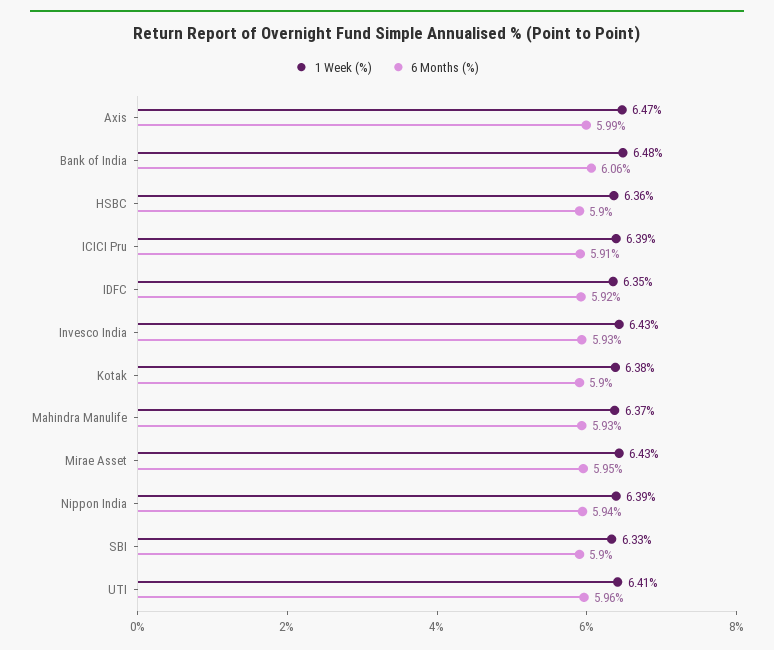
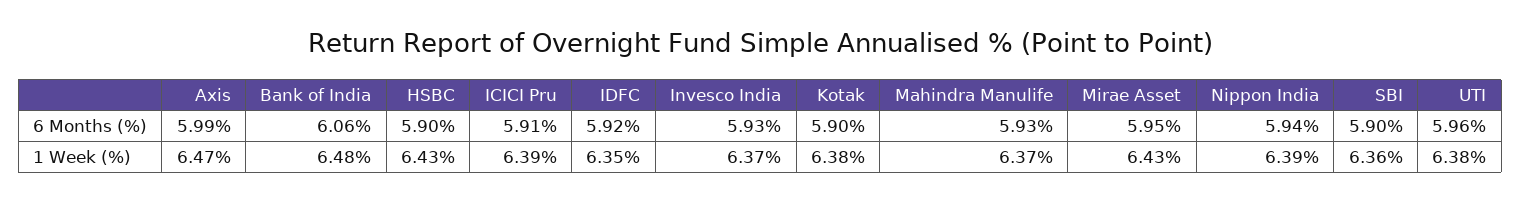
1 Week (%), HSBC: 6.36 -> 6.43
1 Week (%), Invesco India: 6.43 -> 6.37
1 Week (%), SBI: 6.33 -> 6.36
1 Week (%), UTI: 6.41 -> 6.38

